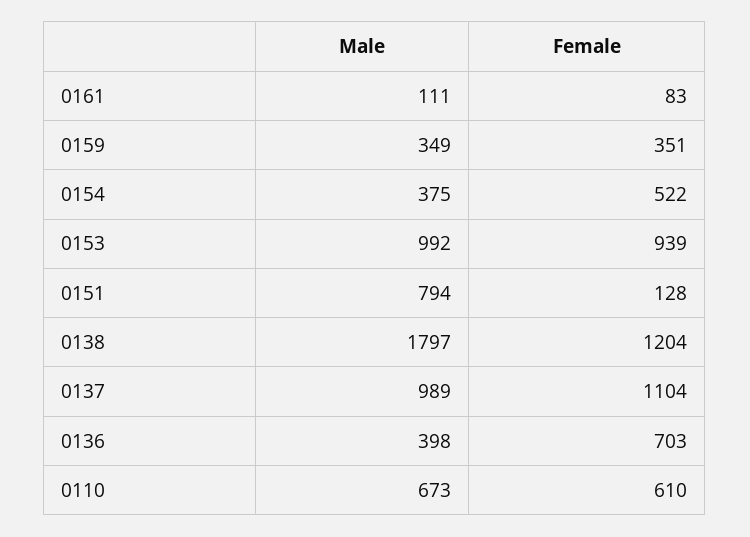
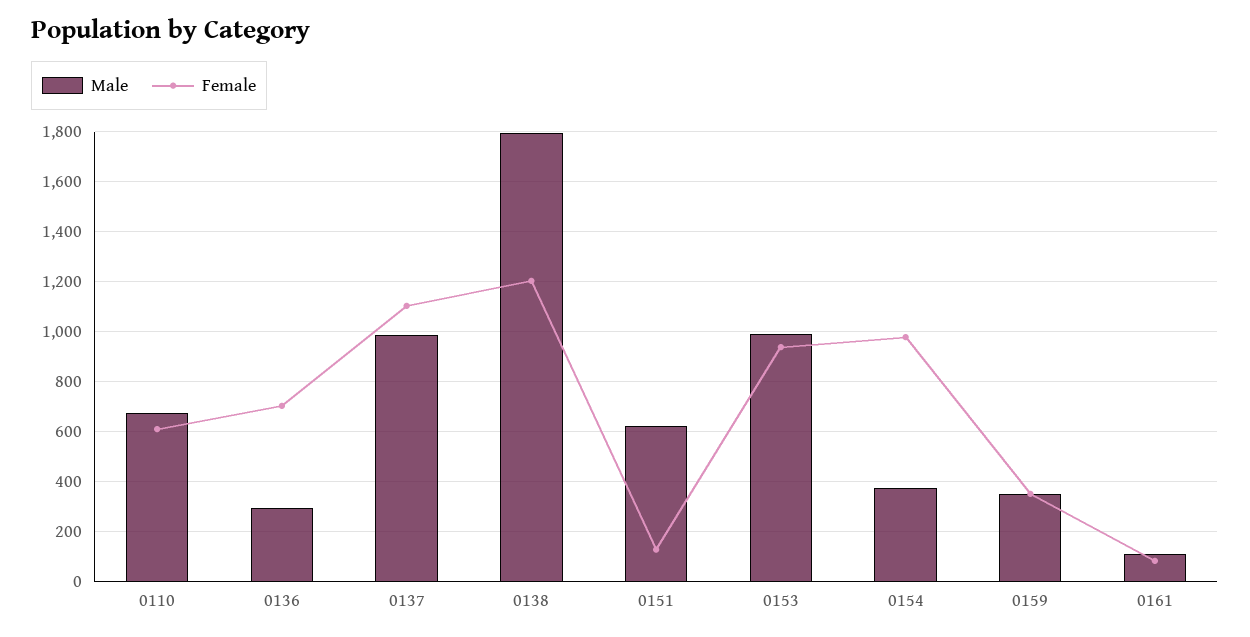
Female, 0154: 522 -> 975
Male, 0151: 794 -> 625
Male, 0136: 398 -> 300

